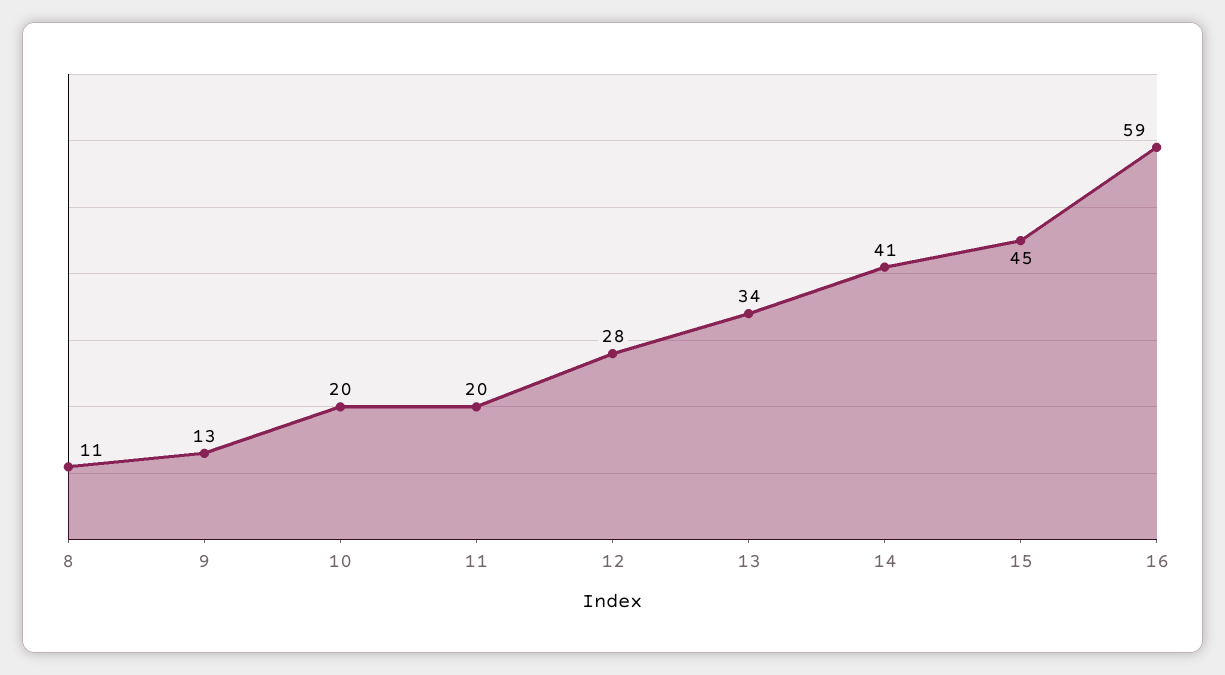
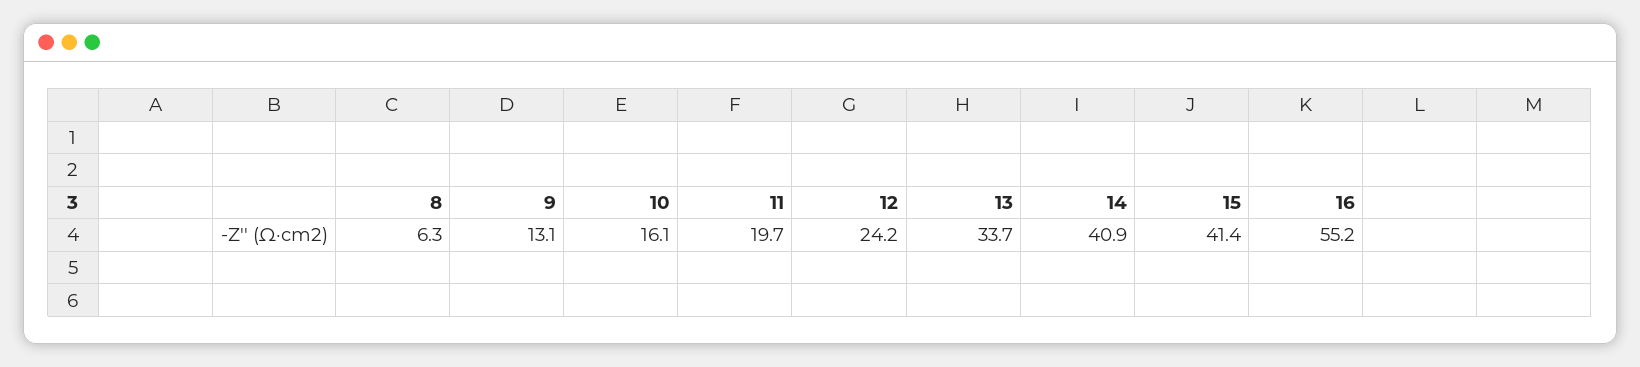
8: 11 -> 6.3
10: 20 -> 16.1
12: 28 -> 24.2
15: 45 -> 41.4
16: 59 -> 55.2

